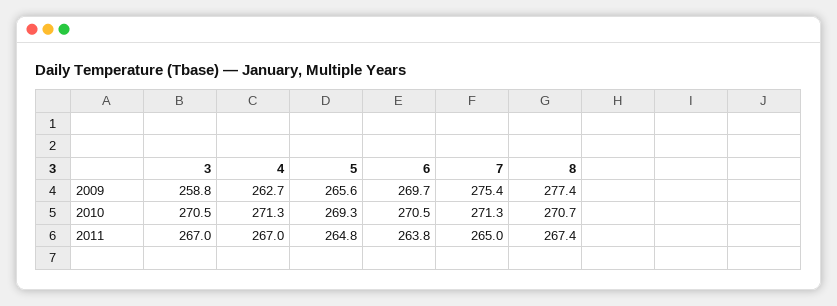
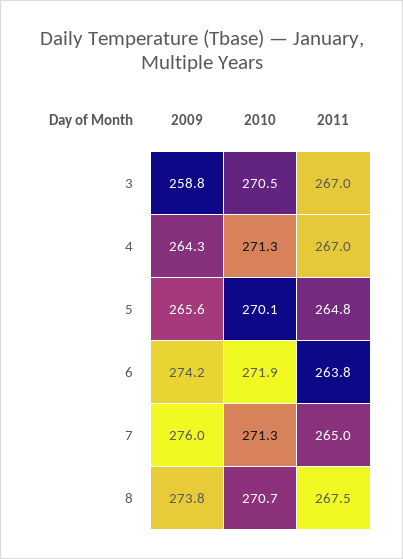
4, 2009: 262.7 -> 264.3
6, 2009: 269.7 -> 274.2
7, 2009: 275.4 -> 276
8, 2009: 277.4 -> 273.8
5, 2010: 269.3 -> 270.1
6, 2010: 270.5 -> 271.9
8, 2011: 267.4 -> 267.5

